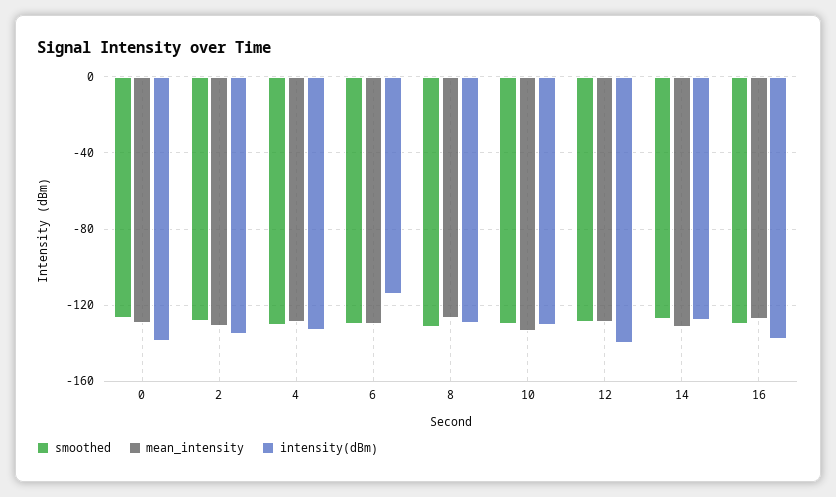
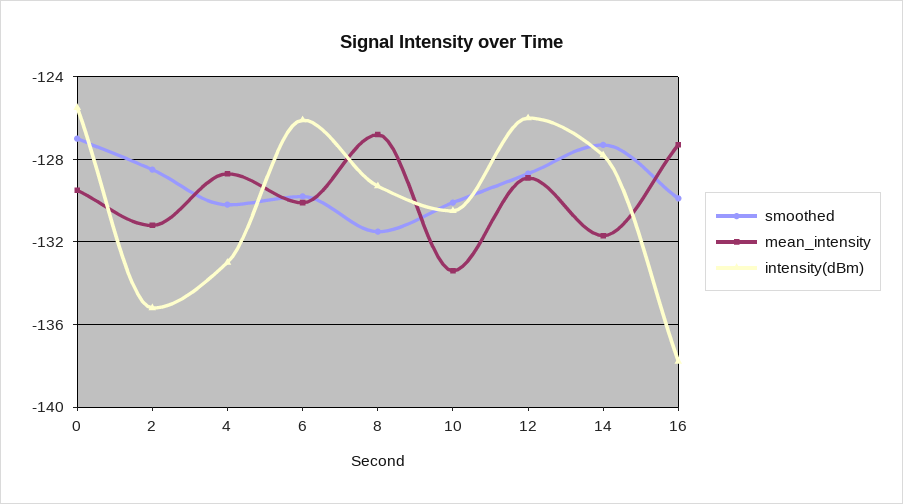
intensity(dBm), 0: -140 -> -125.5
intensity(dBm), 6: -115 -> -126
intensity(dBm), 12: -140 -> -126

